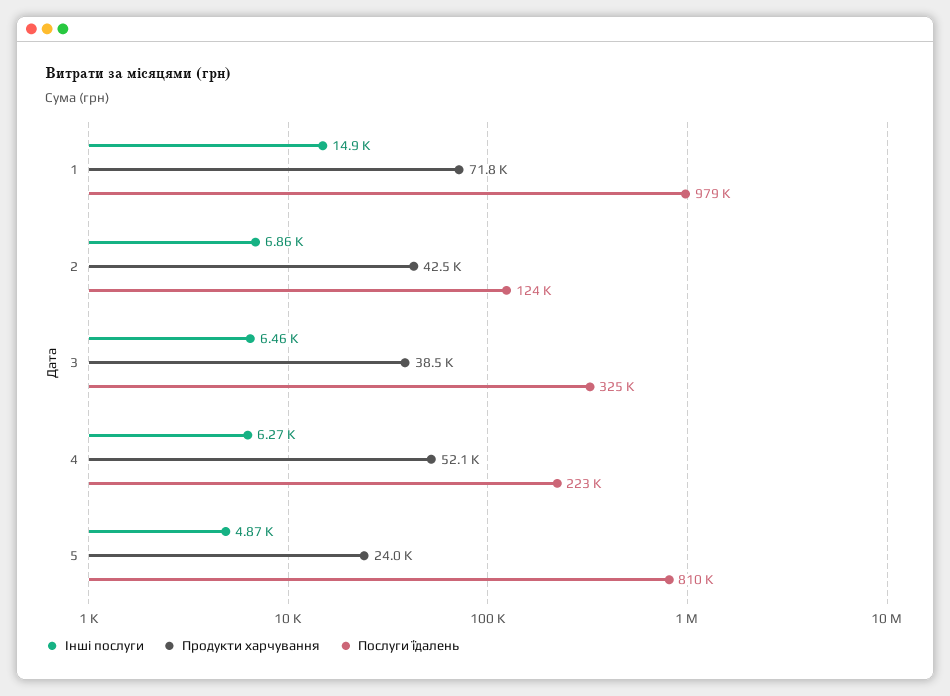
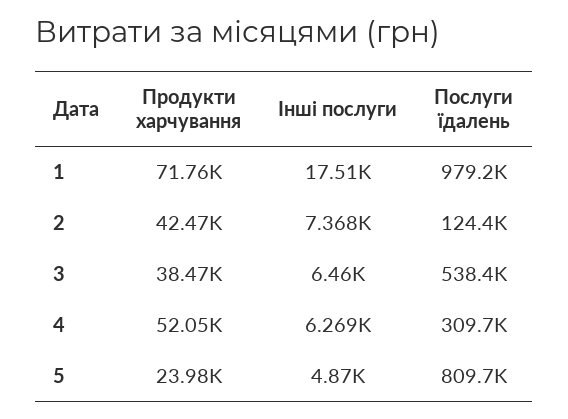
Інші послуги, 1: 14900 -> 17510
Інші послуги, 2: 6860 -> 7368
Послуги їдалень, 3: 325000 -> 538400
Послуги їдалень, 4: 223000 -> 309700

